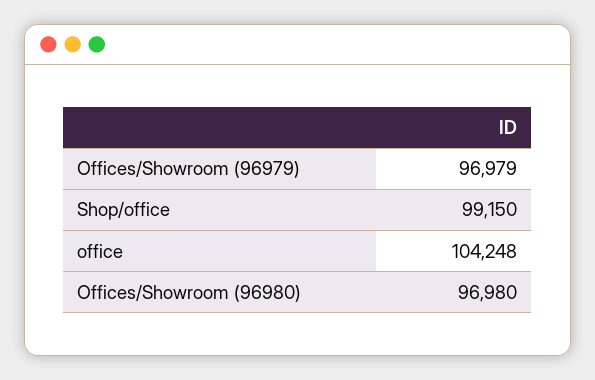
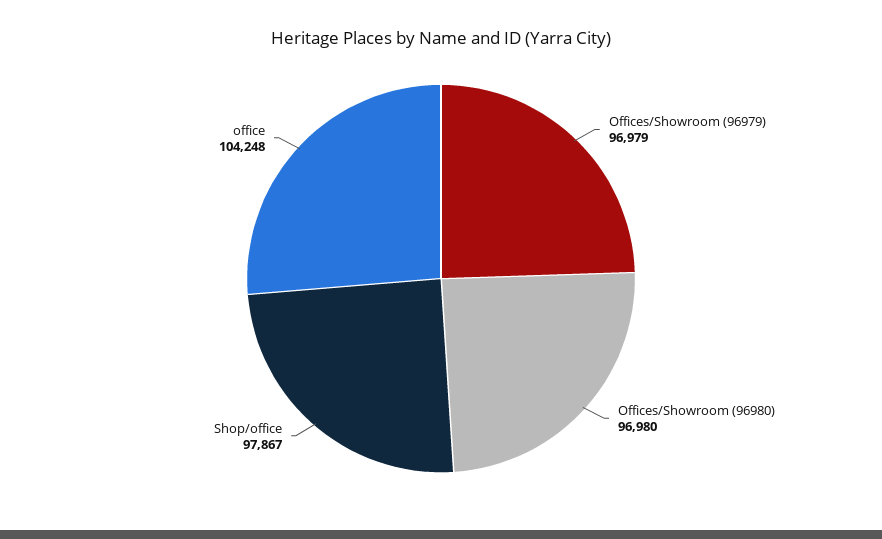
Shop/office: 99150 -> 97867

